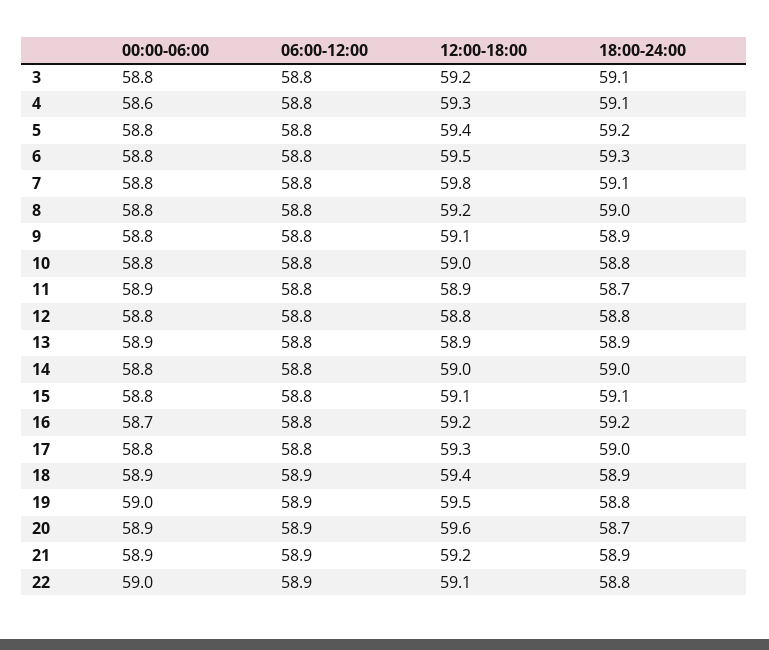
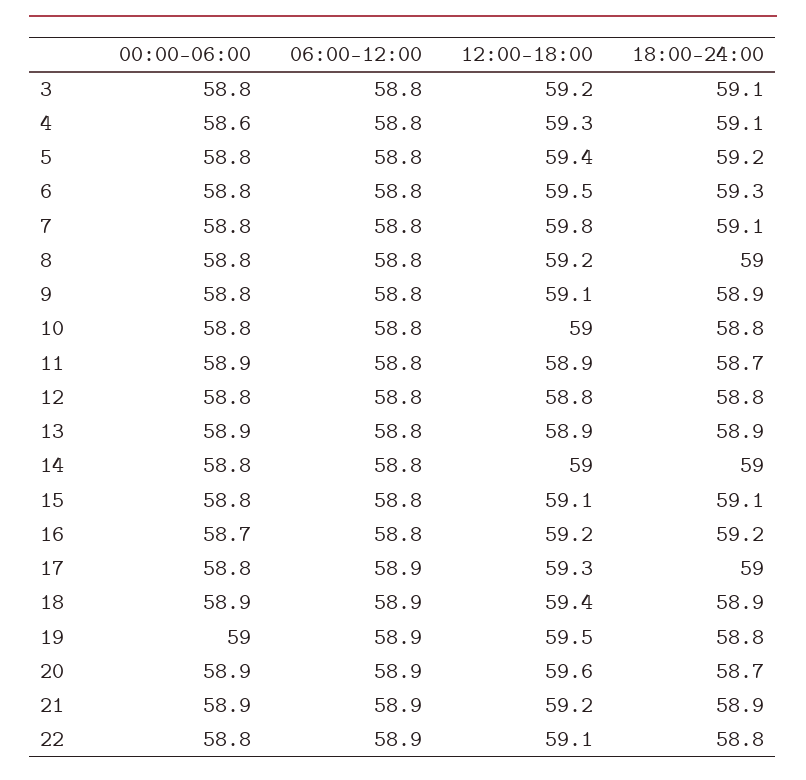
06:00-12:00, 17: 58.8 -> 58.9
00:00-06:00, 22: 59 -> 58.8

